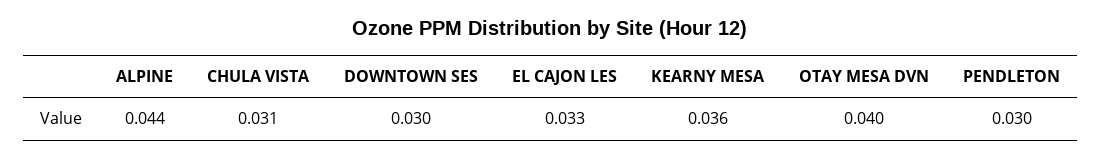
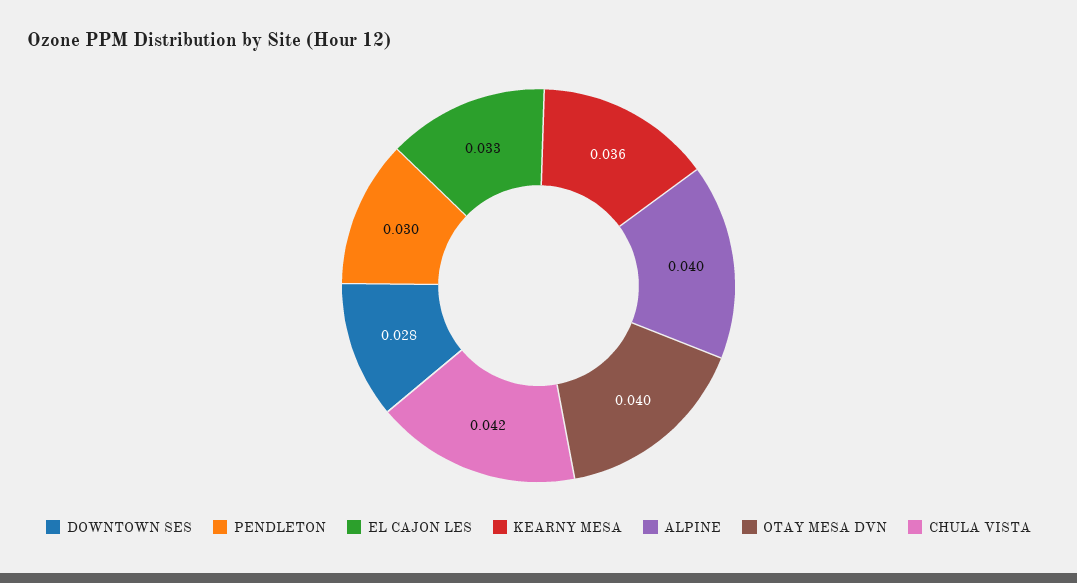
ALPINE: 0.044 -> 0.04
CHULA VISTA: 0.031 -> 0.042
DOWNTOWN SES: 0.03 -> 0.028

